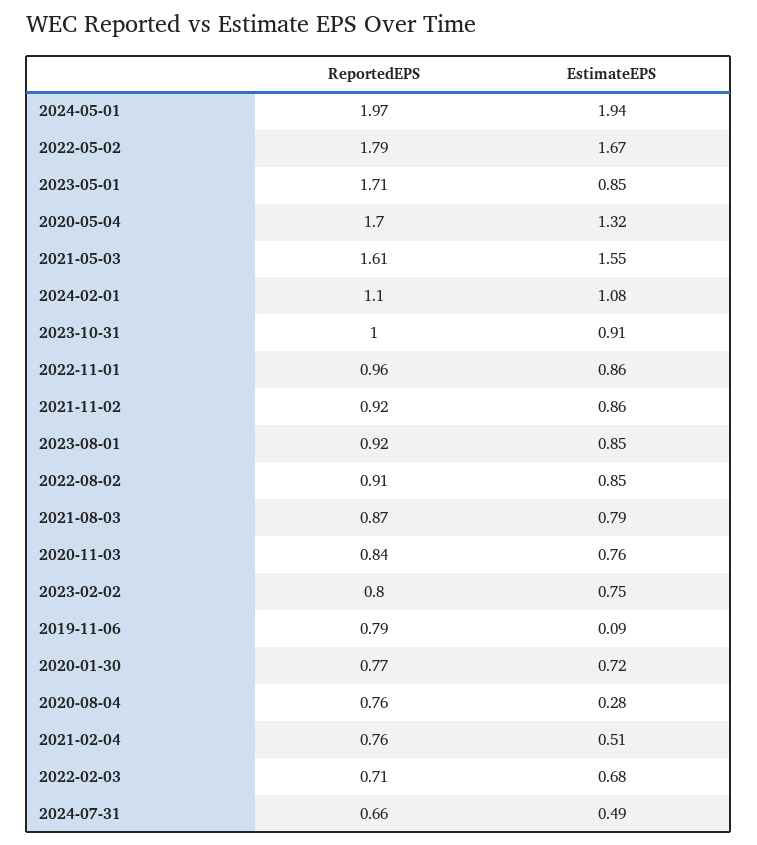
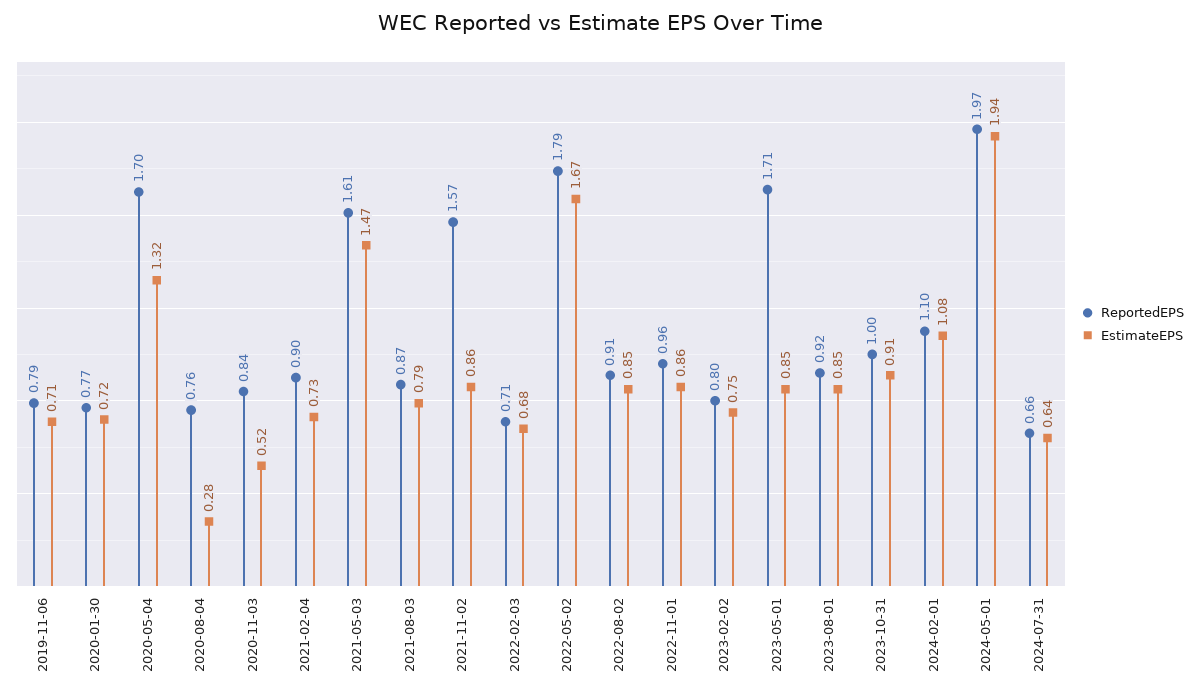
EstimateEPS, 2021-05-03: 1.55 -> 1.47
ReportedEPS, 2021-11-02: 0.92 -> 1.57
EstimateEPS, 2020-11-03: 0.76 -> 0.52
EstimateEPS, 2019-11-06: 0.09 -> 0.71
ReportedEPS, 2021-02-04: 0.76 -> 0.9
EstimateEPS, 2021-02-04: 0.51 -> 0.73
EstimateEPS, 2024-07-31: 0.49 -> 0.64

